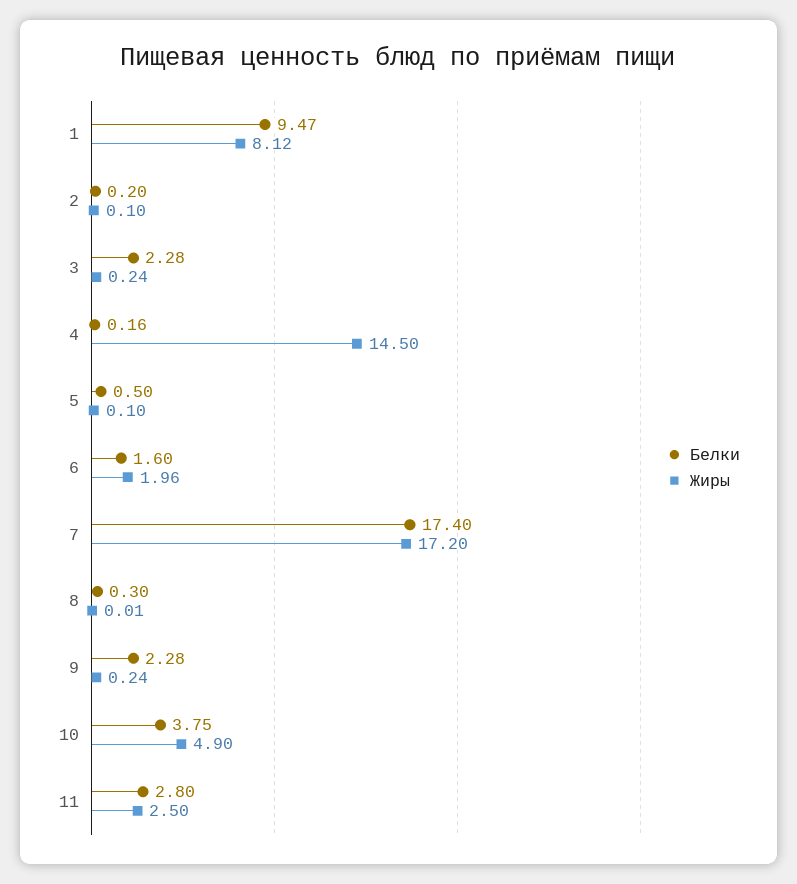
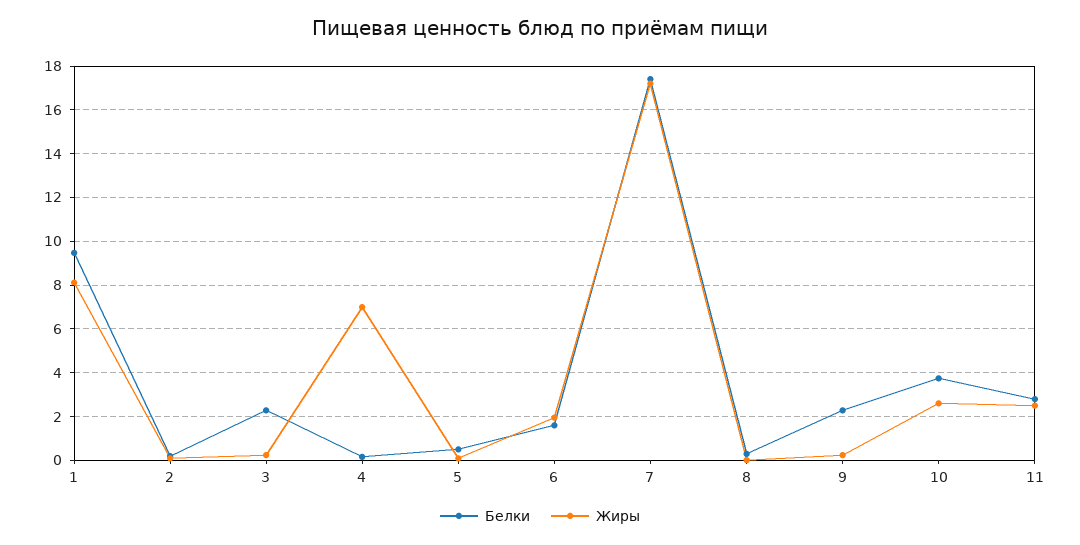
Жиры, 4: 14.5 -> 7
Жиры, 10: 4.9 -> 2.5

